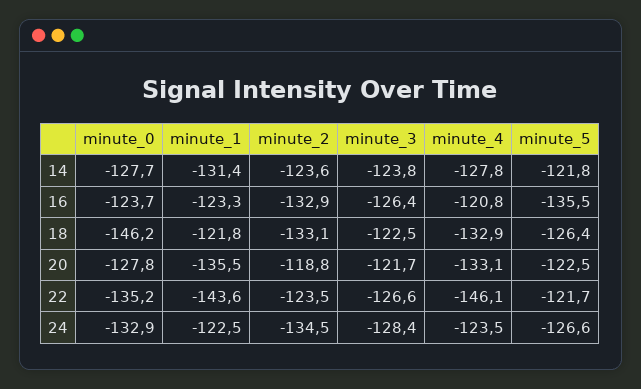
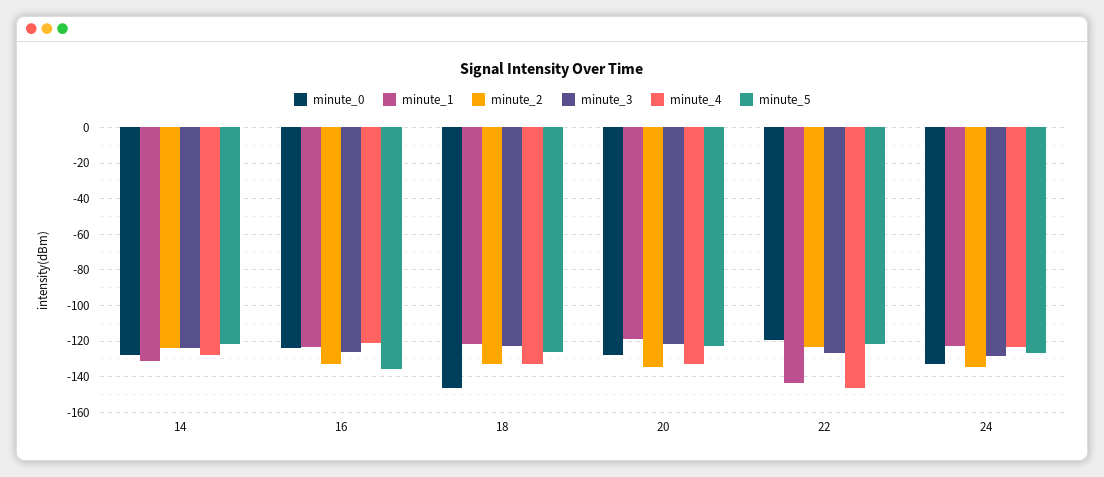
minute_1, 20: -135.5 -> -120
minute_2, 20: -118.8 -> -135
minute_0, 22: -135.2 -> -120

